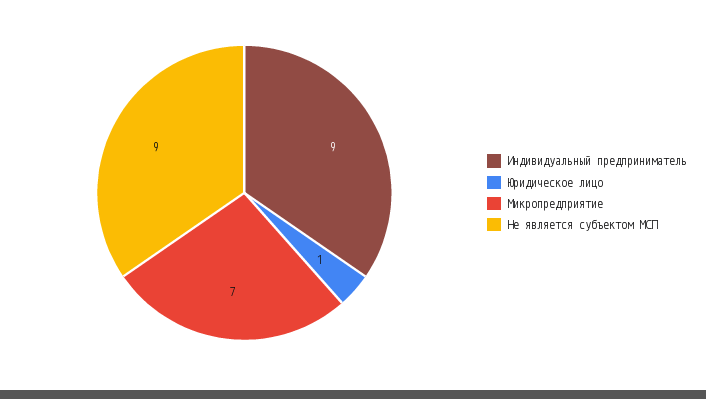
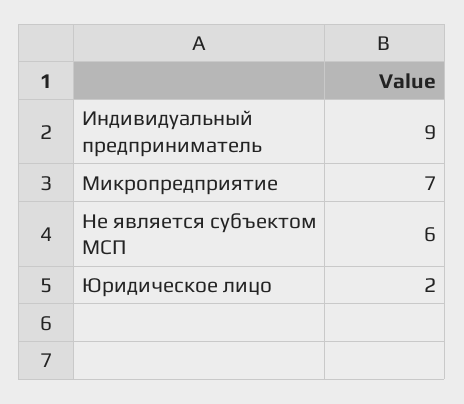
Юридическое лицо: 1 -> 2
Не является субъектом МСП: 9 -> 6

